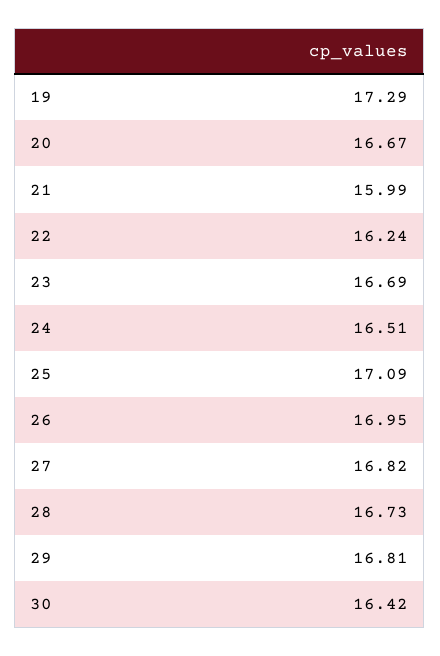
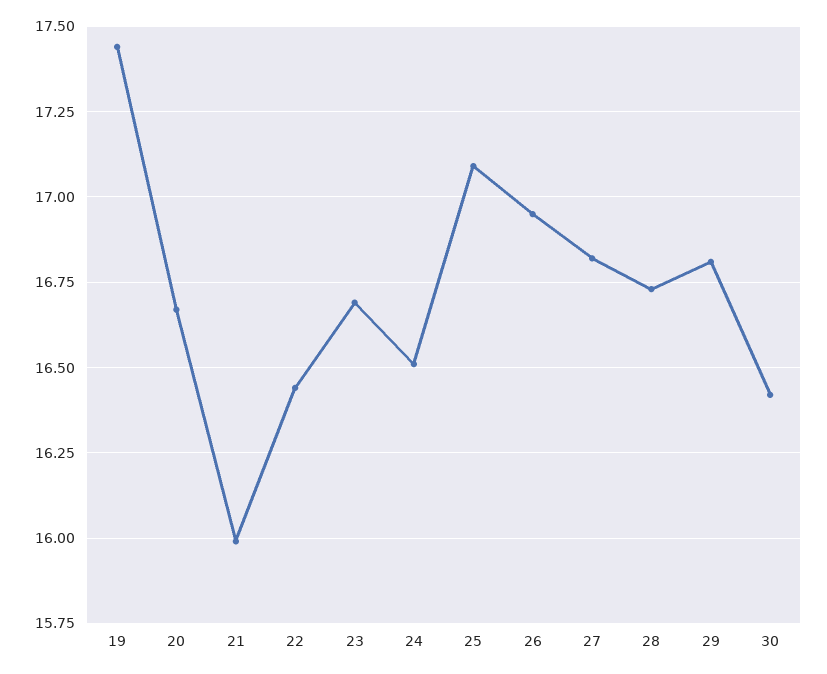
19: 17.29 -> 17.45
22: 16.24 -> 16.45

